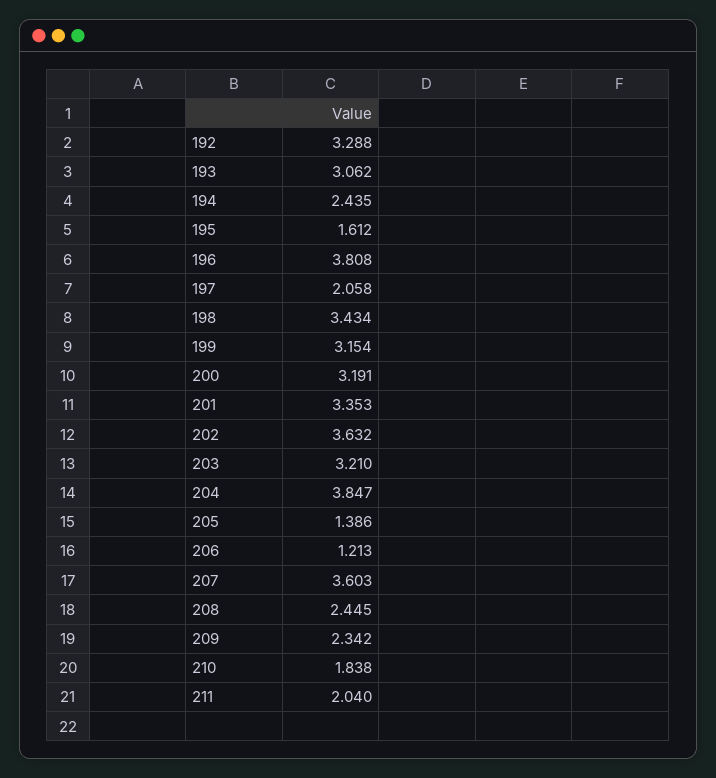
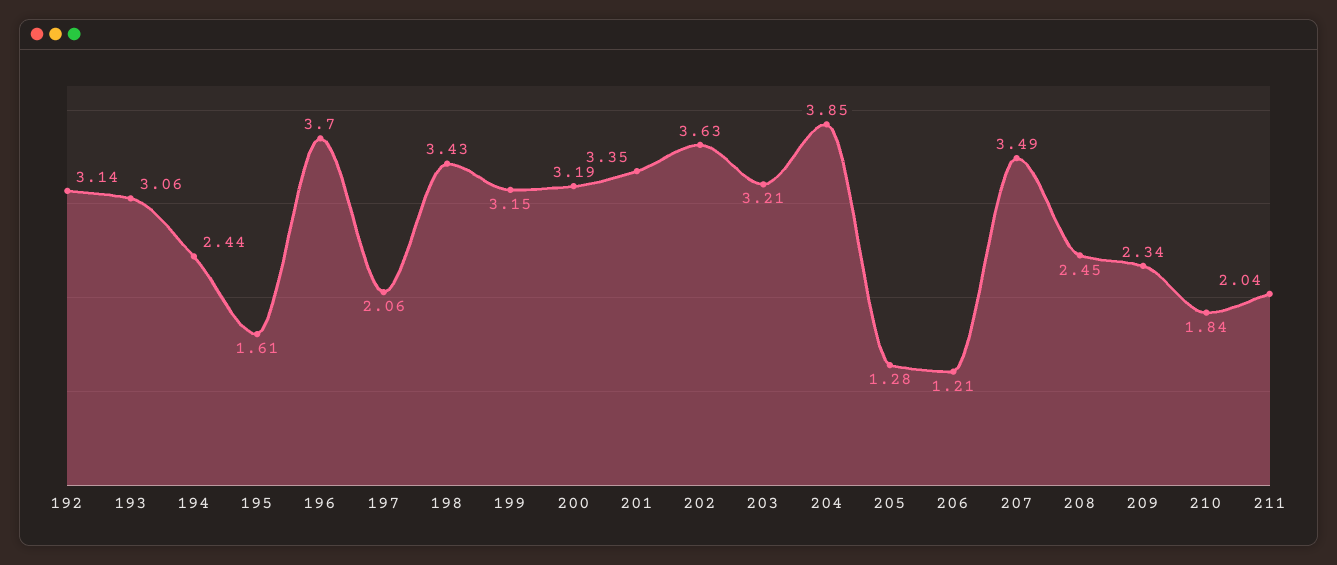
192: 3.288 -> 3.14
196: 3.808 -> 3.7
205: 1.386 -> 1.28
207: 3.603 -> 3.49

